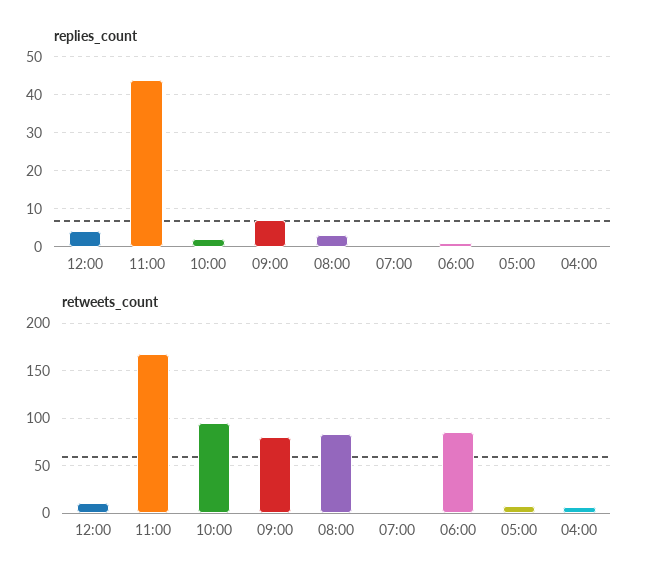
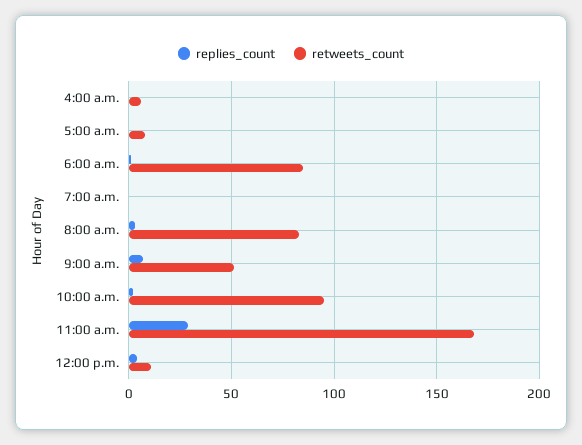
replies_count, 11:00: 45 -> 30
retweets_count, 09:00: 80 -> 50

